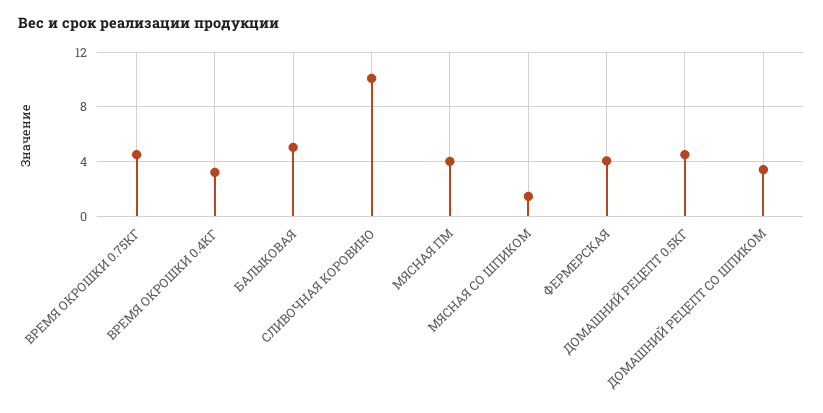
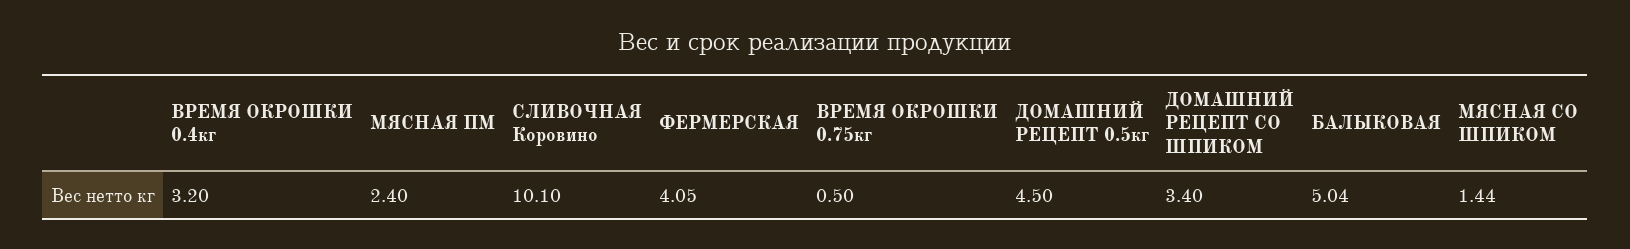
ВРЕМЯ ОКРОШКИ 0.75КГ: 4.5 -> 0.5
МЯСНАЯ ПМ: 4 -> 2.4

